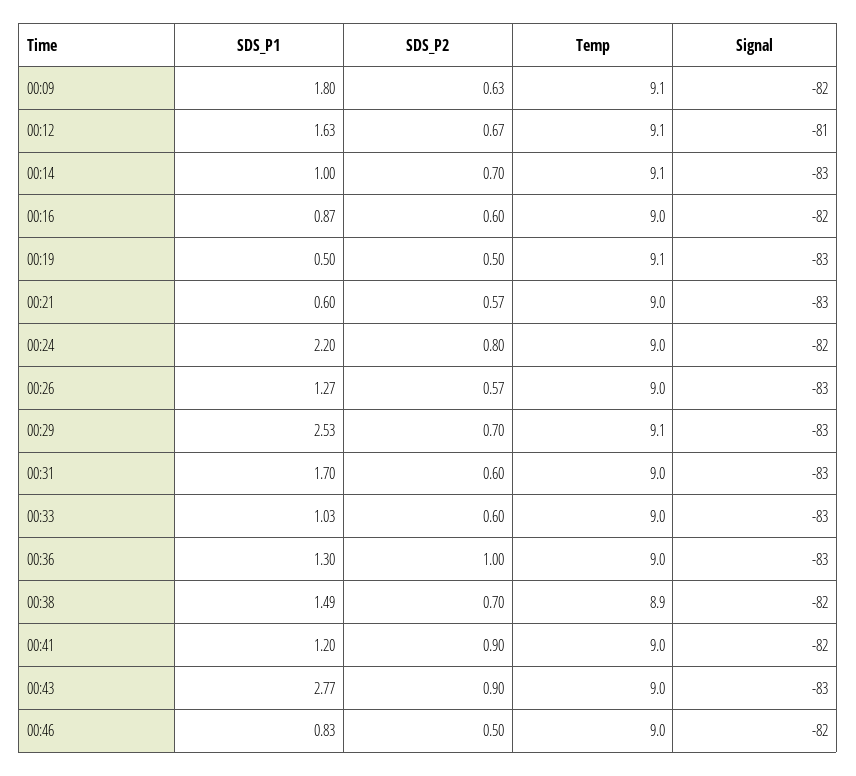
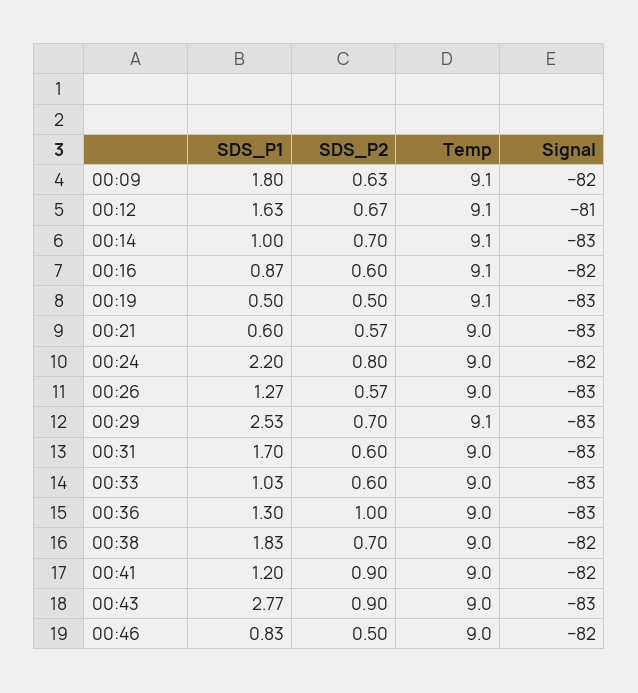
Temp, 00:16: 9 -> 9.1
SDS_P1, 00:38: 1.49 -> 1.83
Temp, 00:38: 8.9 -> 9

